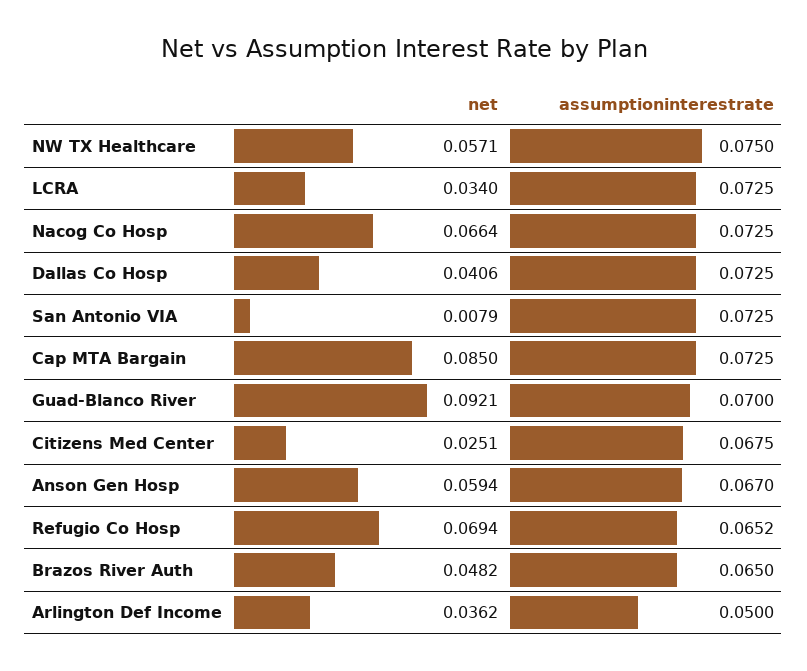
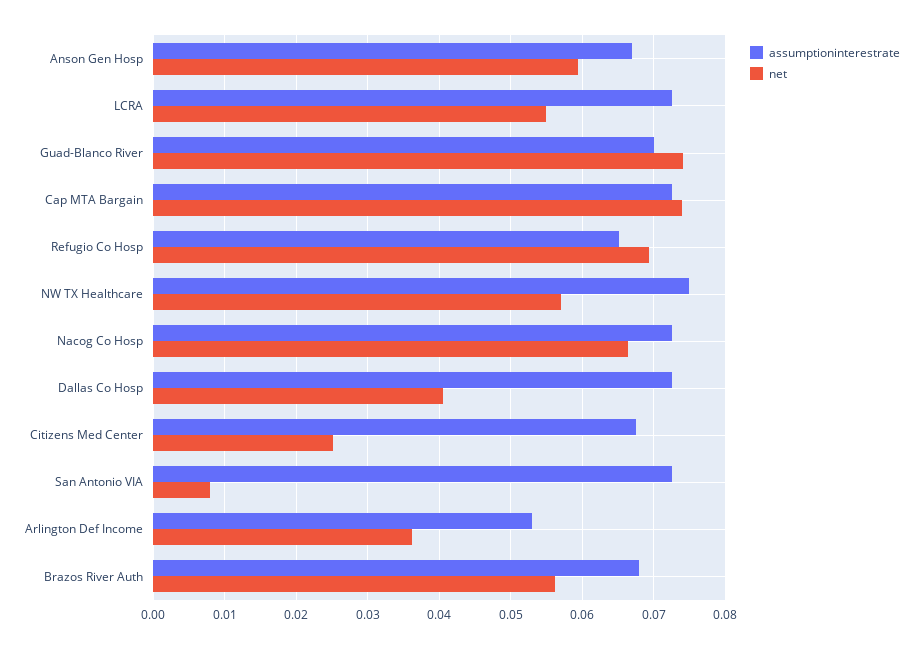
net, LCRA: 0.034 -> 0.055
net, Cap MTA Bargain: 0.085 -> 0.074
net, Guad-Blanco River: 0.0921 -> 0.074
net, Brazos River Auth: 0.0482 -> 0.056
assumptioninterestrate, Brazos River Auth: 0.065 -> 0.068
assumptioninterestrate, Arlington Def Income: 0.05 -> 0.053

